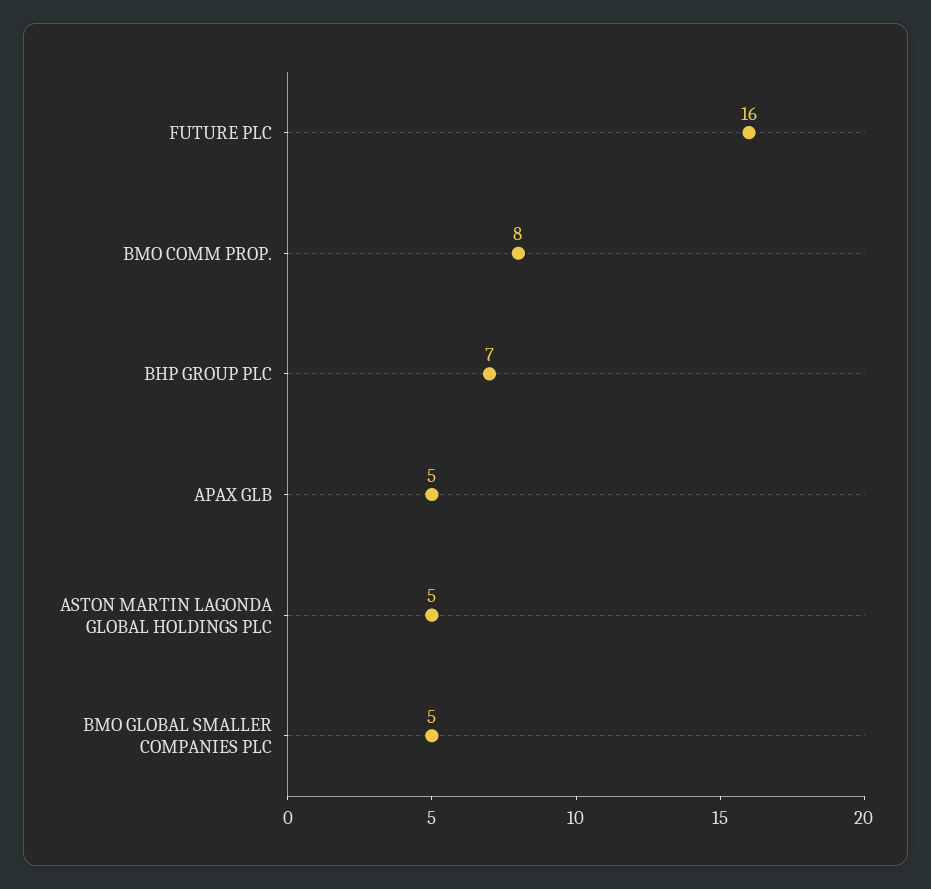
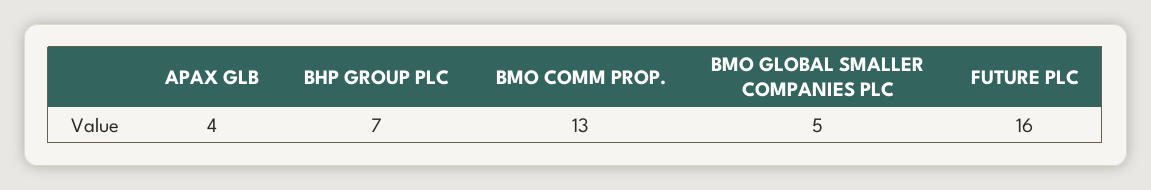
BMO COMM PROP.: 8 -> 13
APAX GLB: 5 -> 4
ASTON MARTIN LAGONDA GLOBAL HOLDINGS PLC: 5 -> none

